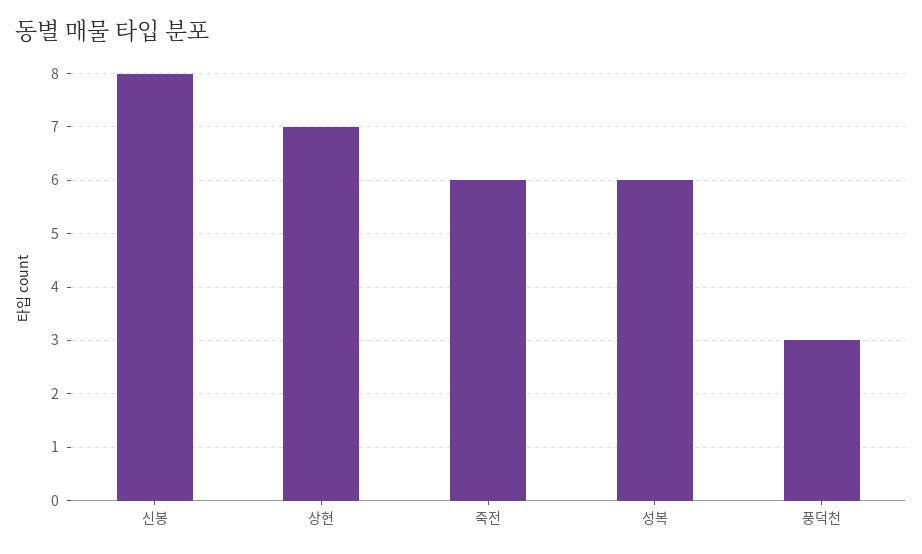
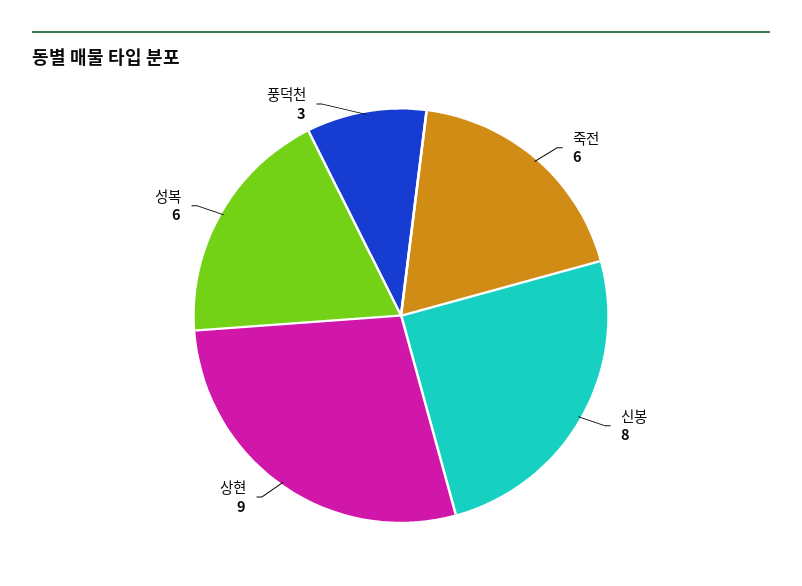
상현: 7 -> 9

